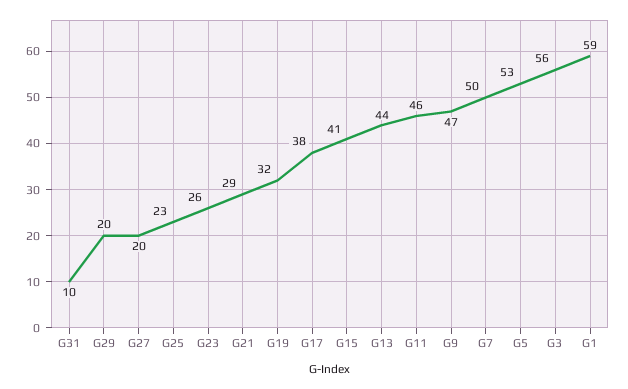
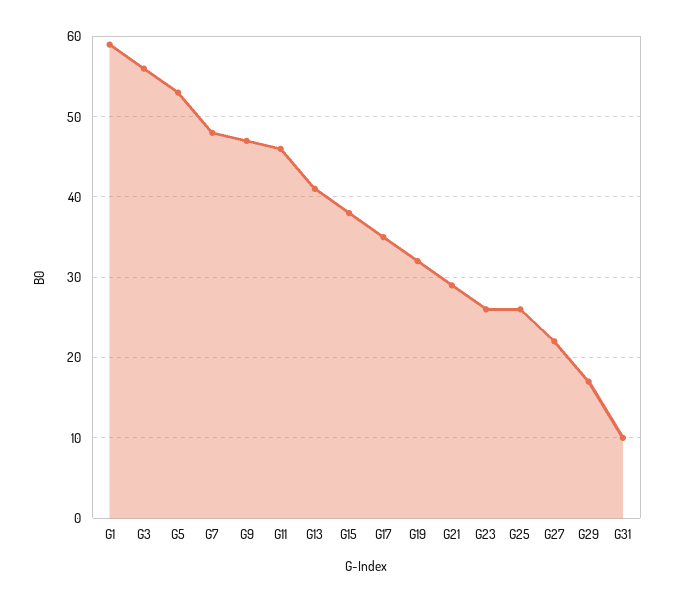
G29: 20 -> 17
G27: 20 -> 22
G25: 23 -> 26
G17: 38 -> 35
G15: 41 -> 38
G13: 44 -> 41
G7: 50 -> 48

